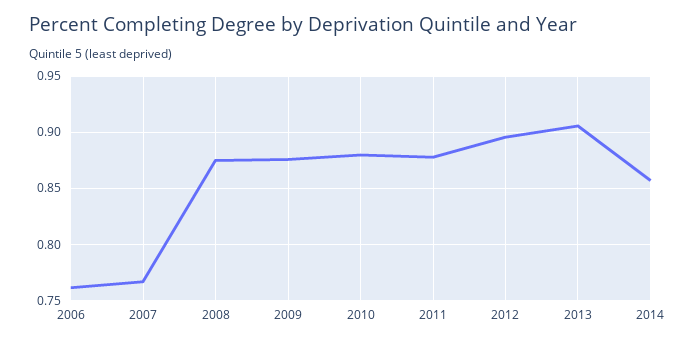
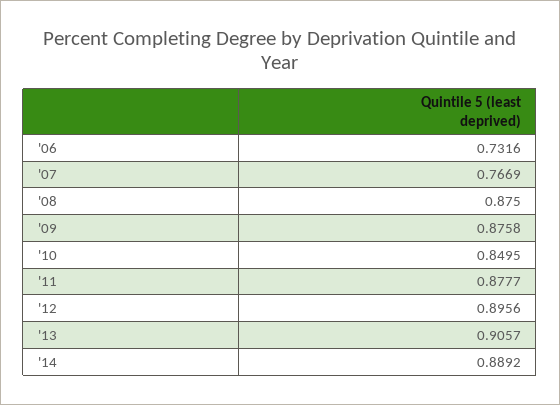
2006: 0.76 -> 0.7316
2010: 0.88 -> 0.8495
2014: 0.86 -> 0.8892

